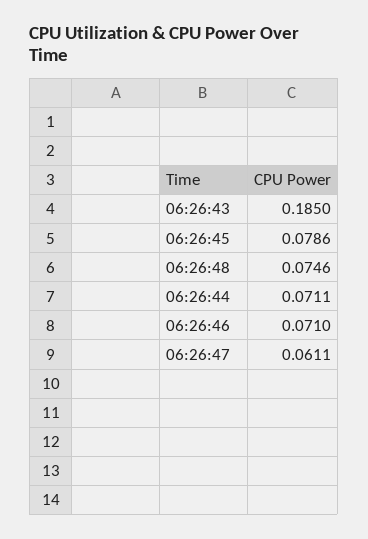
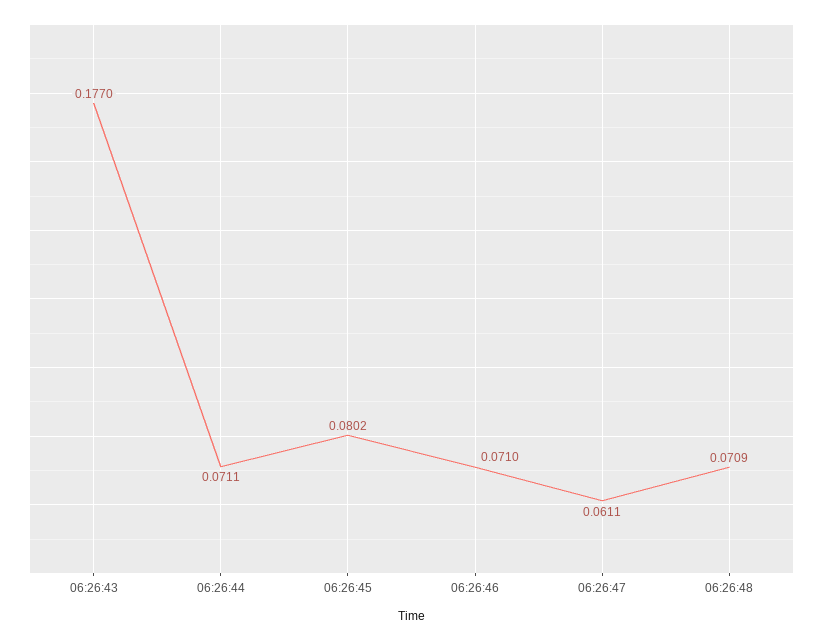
06:26:43: 0.185 -> 0.177
06:26:45: 0.0786 -> 0.0802
06:26:48: 0.0746 -> 0.0709

